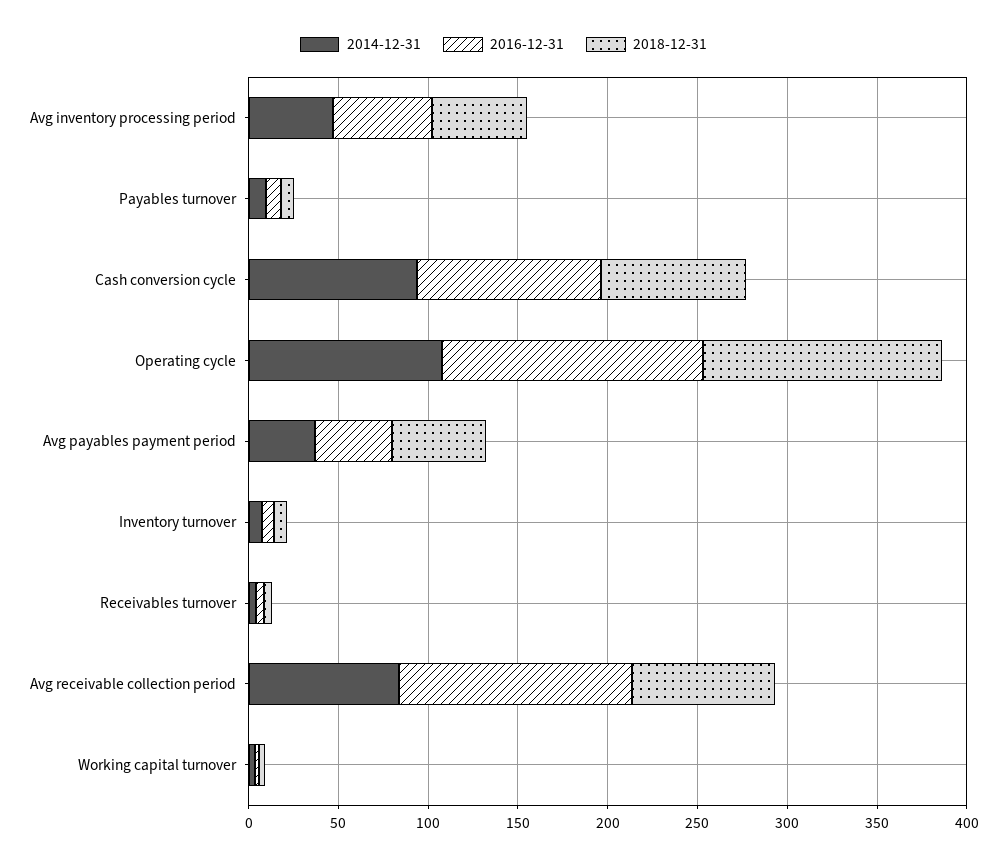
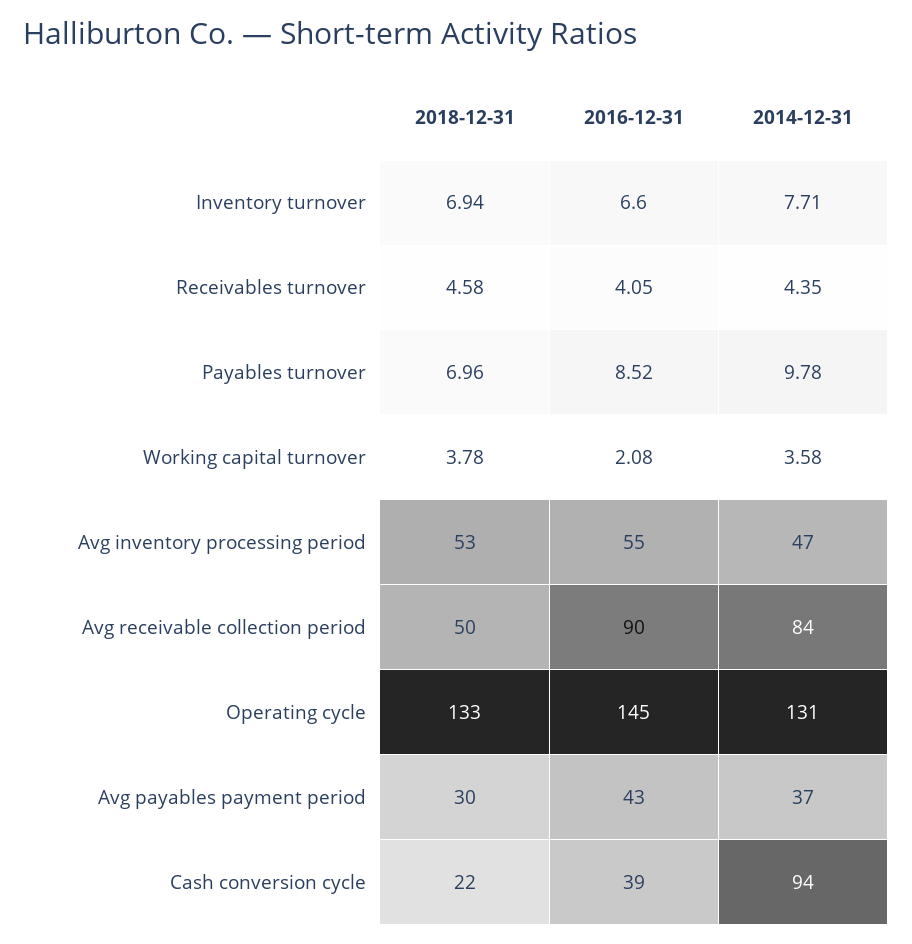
2016-12-31, Cash conversion cycle: 100 -> 39
2018-12-31, Cash conversion cycle: 80 -> 22
2014-12-31, Operating cycle: 110 -> 131
2018-12-31, Avg payables payment period: 50 -> 30
2016-12-31, Avg receivable collection period: 130 -> 90
2018-12-31, Avg receivable collection period: 80 -> 50

